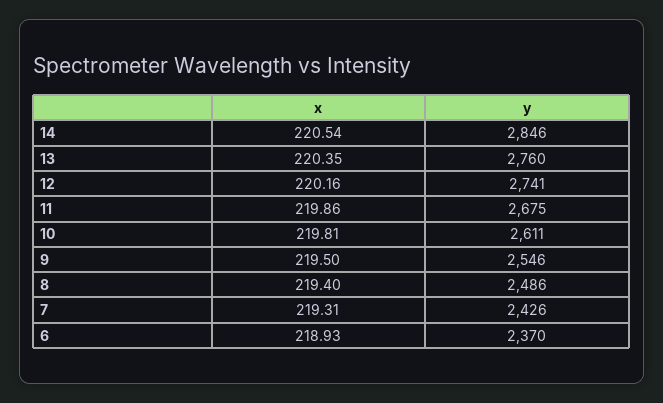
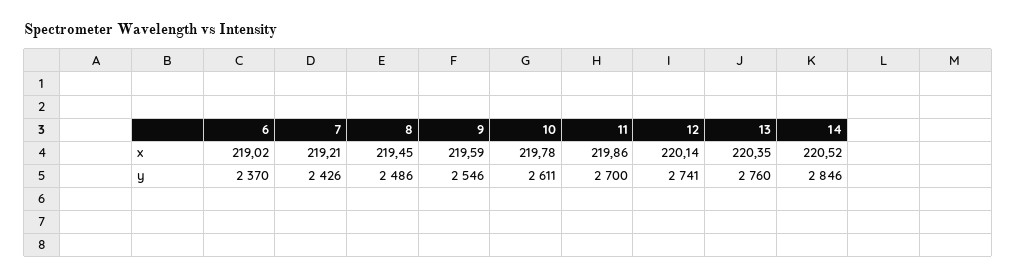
x, 14: 220.54 -> 220.52
x, 12: 220.16 -> 220.14
y, 11: 2675 -> 2700
x, 10: 219.81 -> 219.78
x, 9: 219.5 -> 219.59
x, 8: 219.4 -> 219.45
x, 7: 219.31 -> 219.21
x, 6: 218.93 -> 219.02

